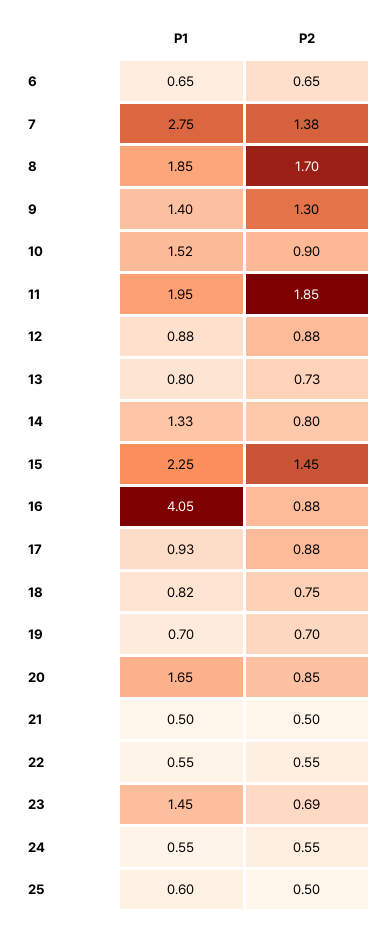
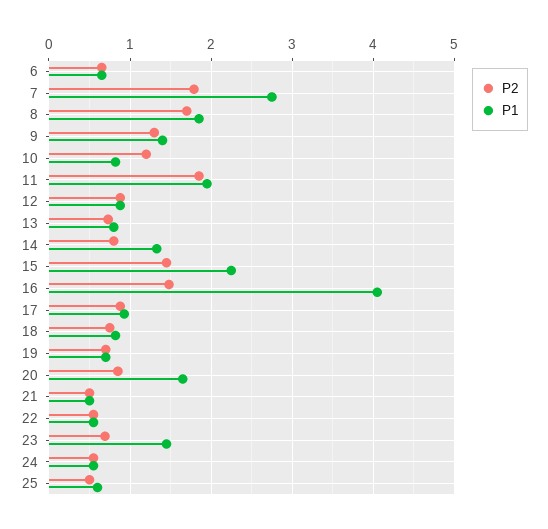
P2, 7: 1.38 -> 1.8
P1, 10: 1.52 -> 0.8
P2, 10: 0.9 -> 1.2
P2, 16: 0.88 -> 1.5

